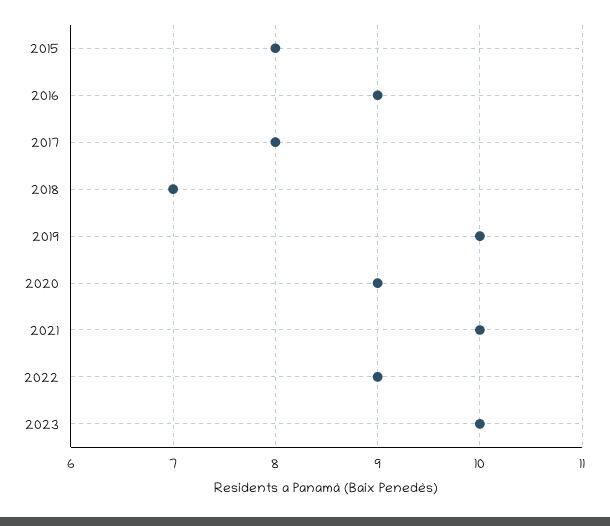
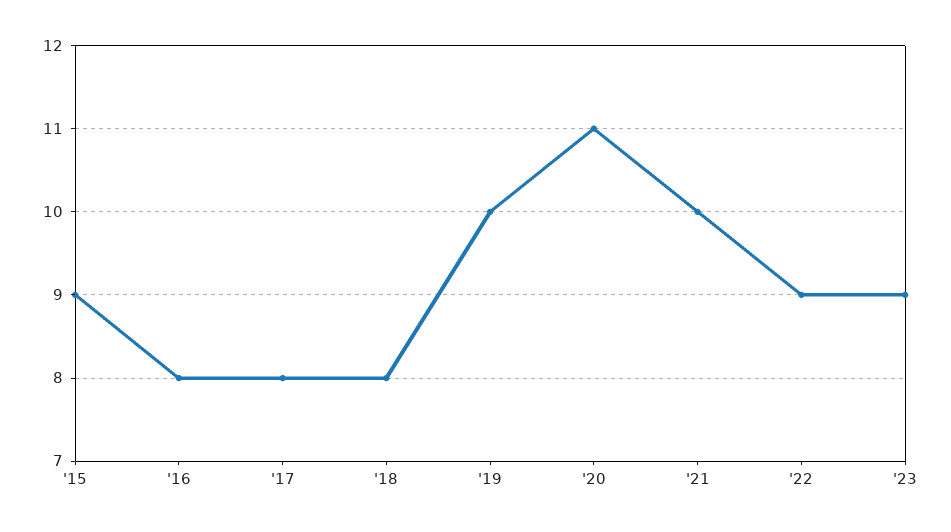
2015: 8 -> 9
2016: 9 -> 8
2018: 7 -> 8
2020: 9 -> 11
2023: 10 -> 9

